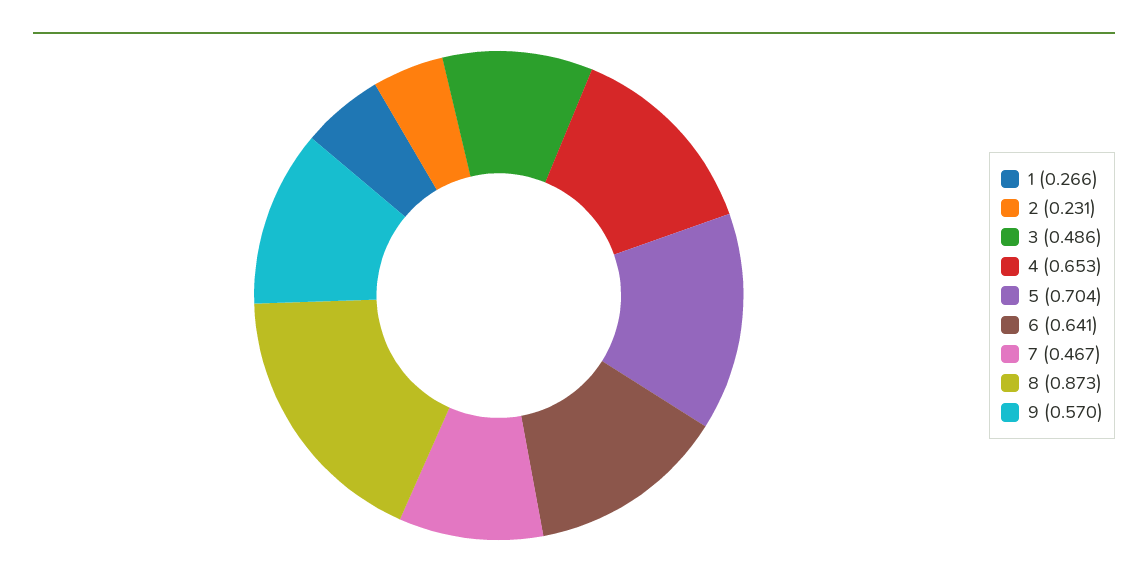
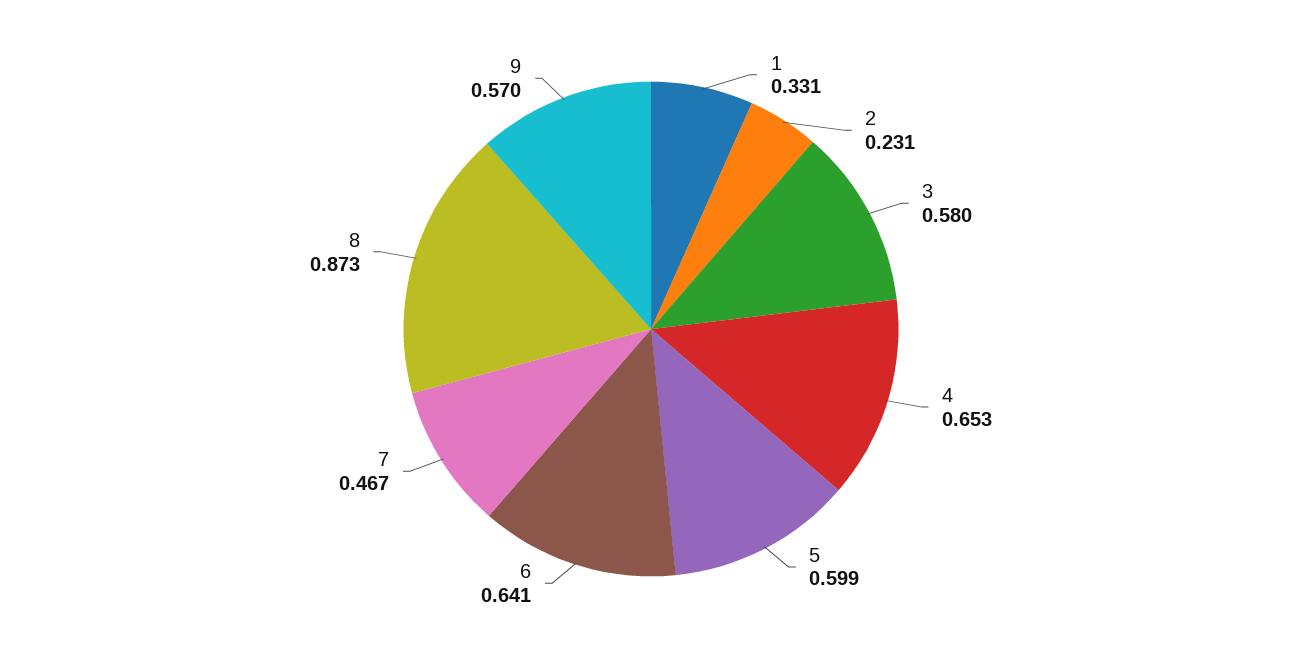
1: 0.266 -> 0.331
3: 0.486 -> 0.58
5: 0.704 -> 0.599

